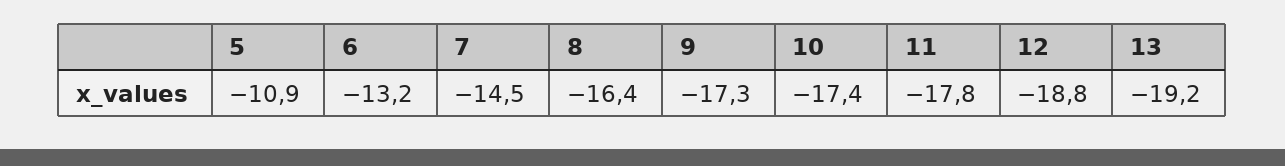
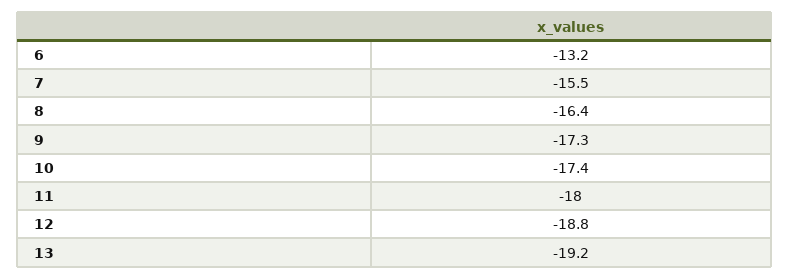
5: -10.9 -> none
7: -14.5 -> -15.5
11: -17.8 -> -18

